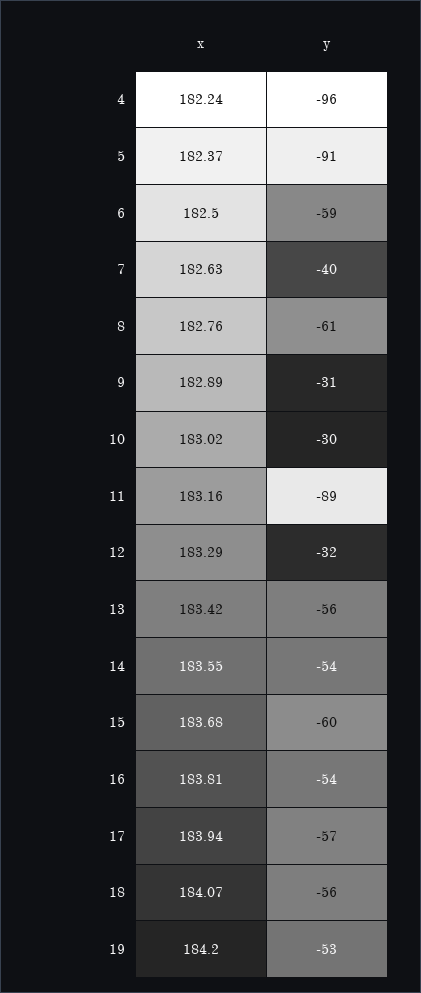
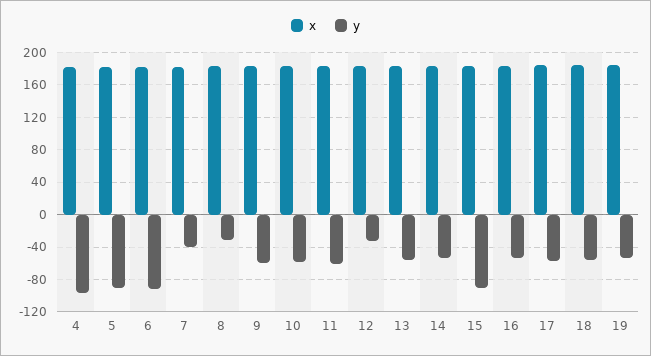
y, 6: -59 -> -90
y, 8: -61 -> -30
y, 9: -31 -> -60
y, 10: -30 -> -60
y, 11: -89 -> -60
y, 15: -60 -> -90

